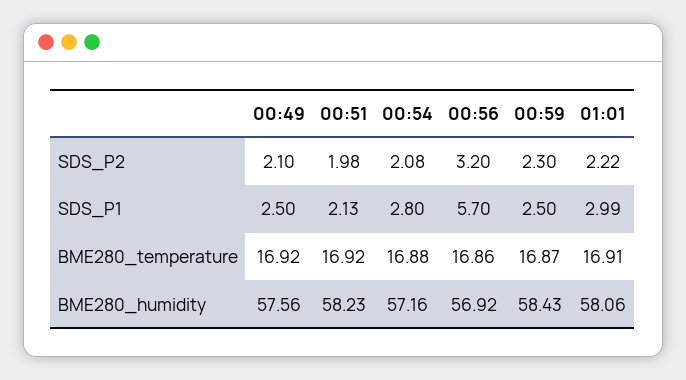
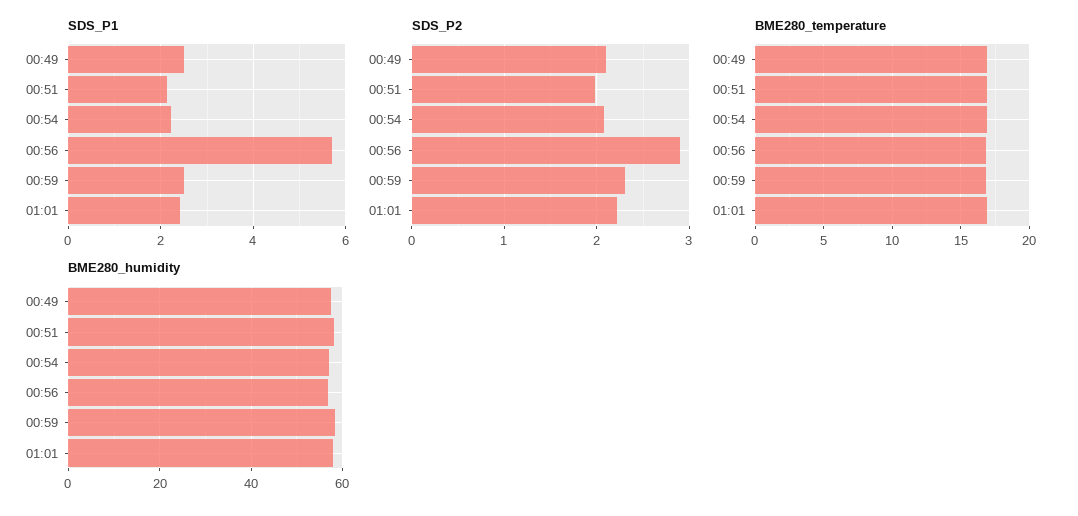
SDS_P2, 00:56: 3.2 -> 2.9
SDS_P1, 00:54: 2.8 -> 2.2
SDS_P1, 01:01: 2.99 -> 2.4

